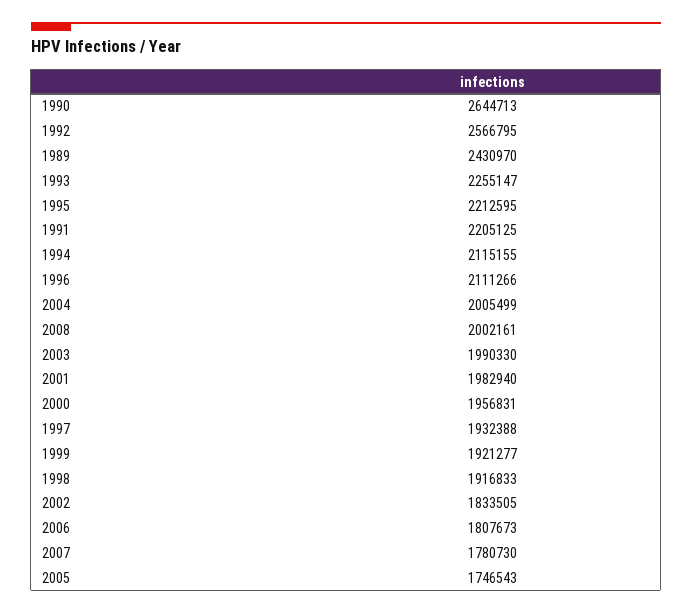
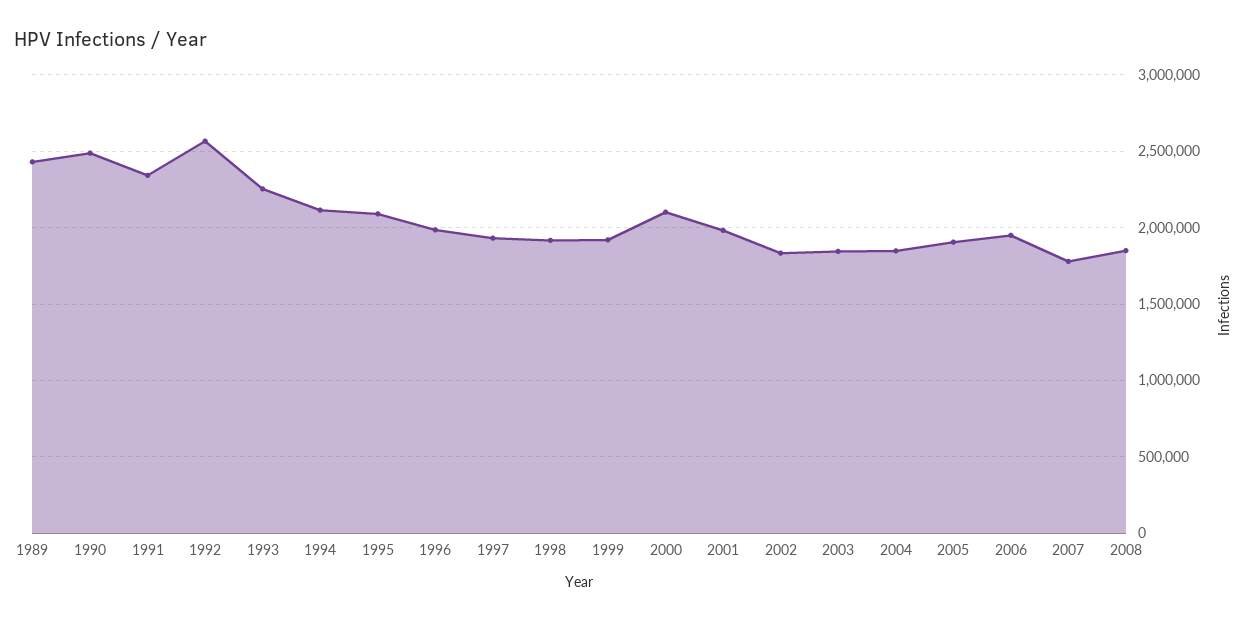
1990: 2644713 -> 2500000
1995: 2212595 -> 2100000
1991: 2205125 -> 2350000
1996: 2111266 -> 2000000
2004: 2005499 -> 1850000
2008: 2002161 -> 1850000
2003: 1990330 -> 1850000
2000: 1956831 -> 2100000
2006: 1807673 -> 1950000
2005: 1746543 -> 1900000

